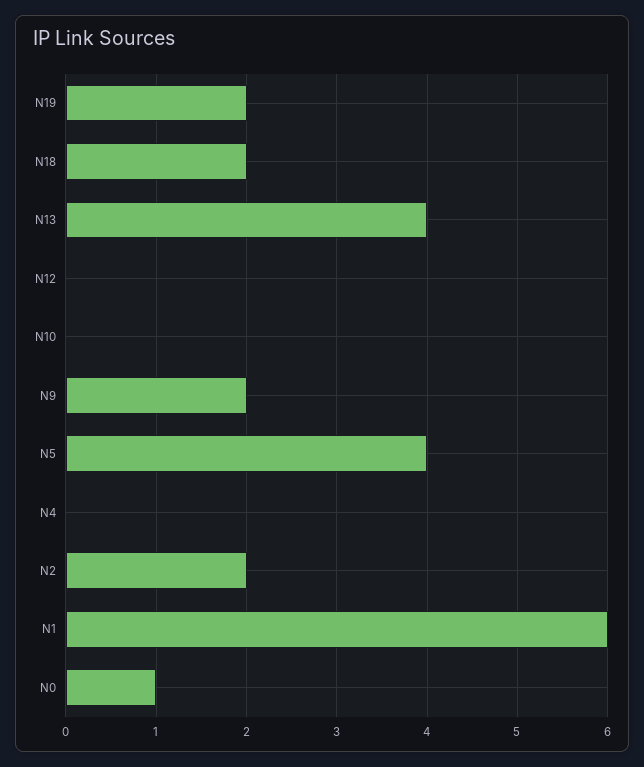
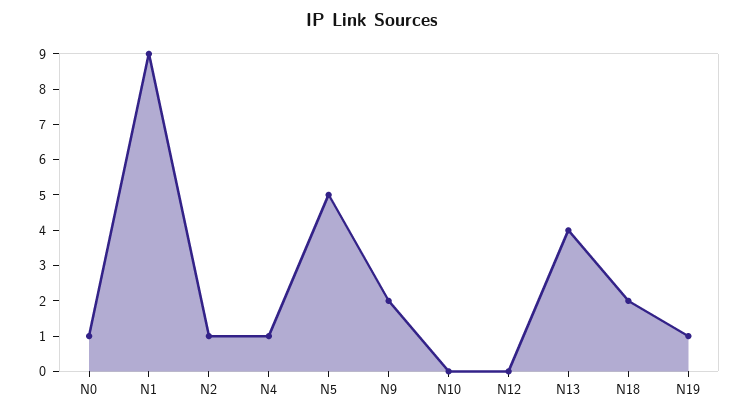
N19: 2 -> 1
N5: 4 -> 5
N4: 0 -> 1
N2: 2 -> 1
N1: 6 -> 9

